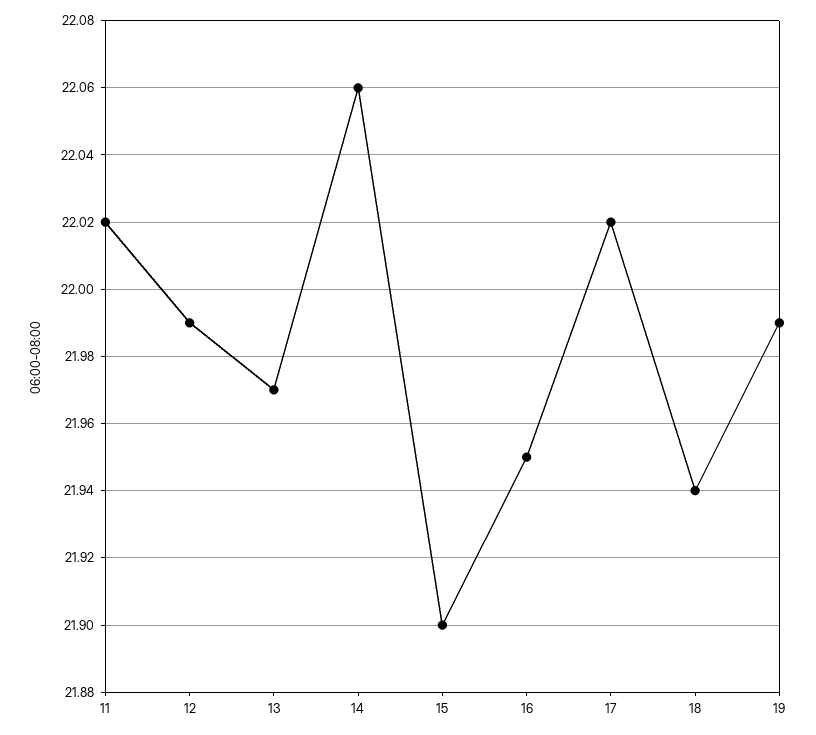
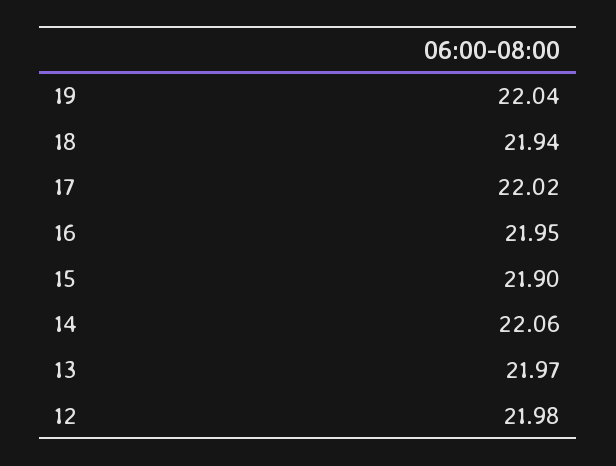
11: 22.02 -> none
12: 21.99 -> 21.98
19: 21.99 -> 22.04

